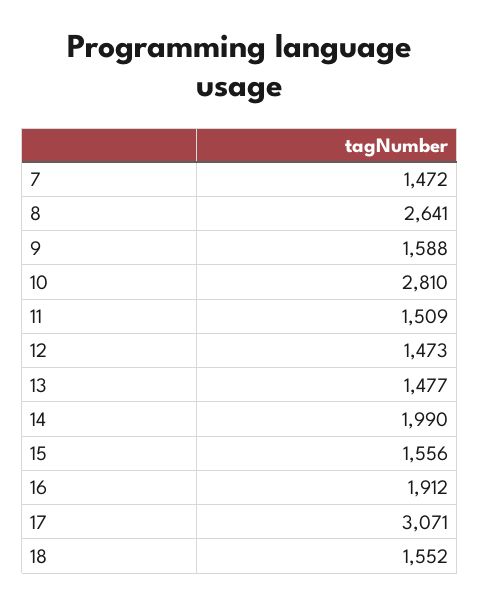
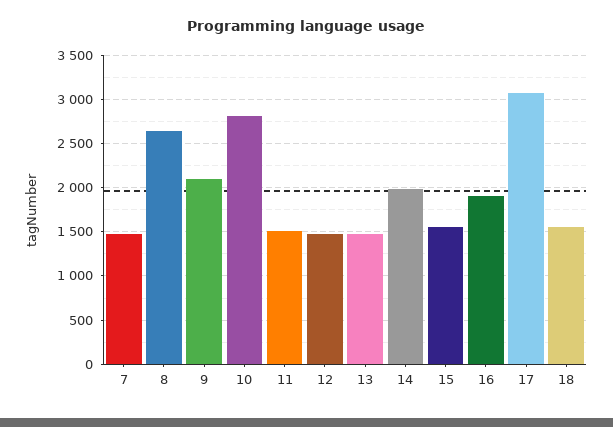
9: 1588 -> 2100

